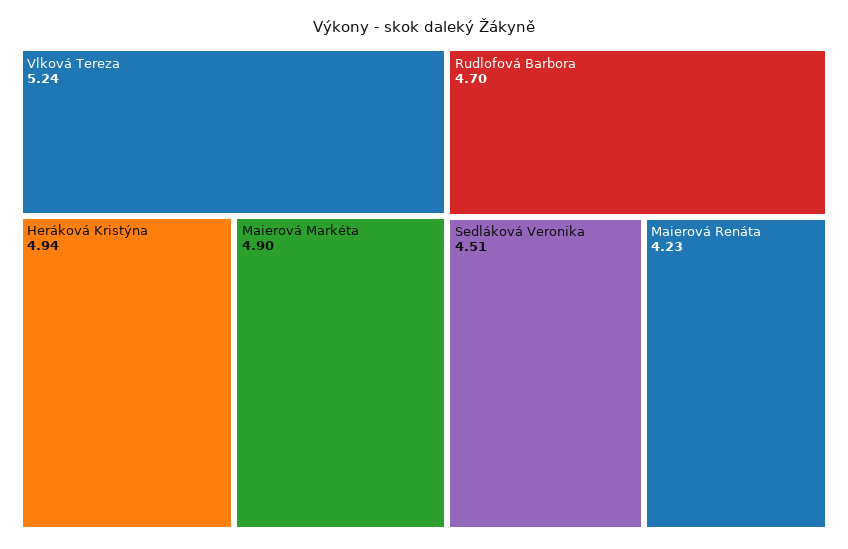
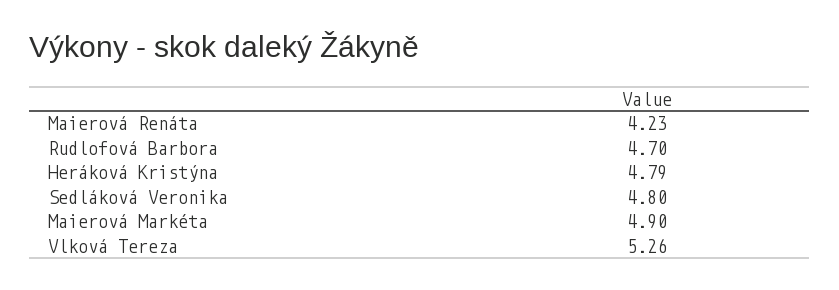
Vlková Tereza: 5.24 -> 5.26
Heráková Kristýna: 4.94 -> 4.79
Sedláková Veronika: 4.51 -> 4.8

